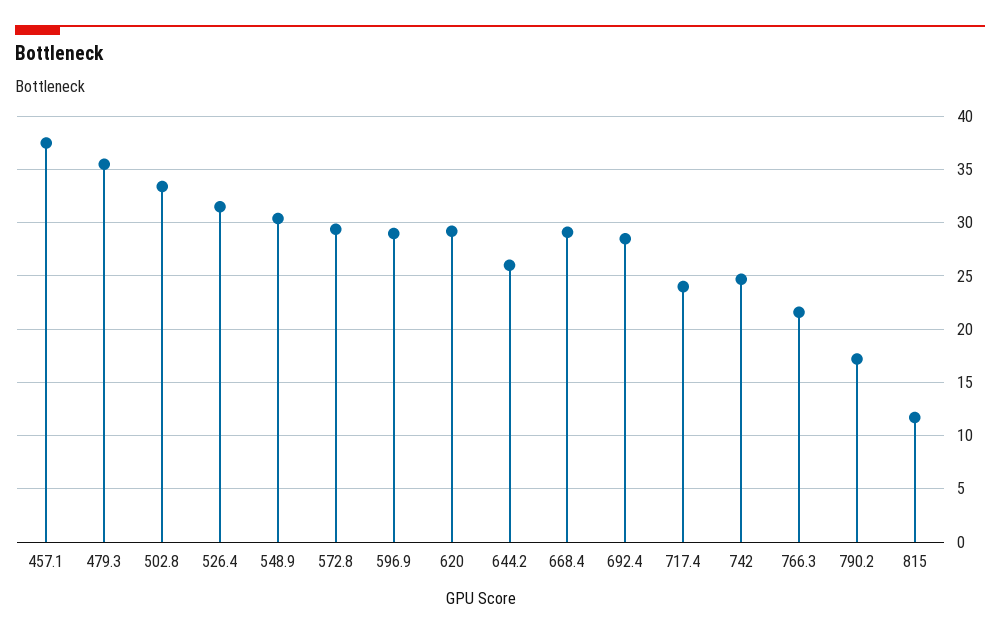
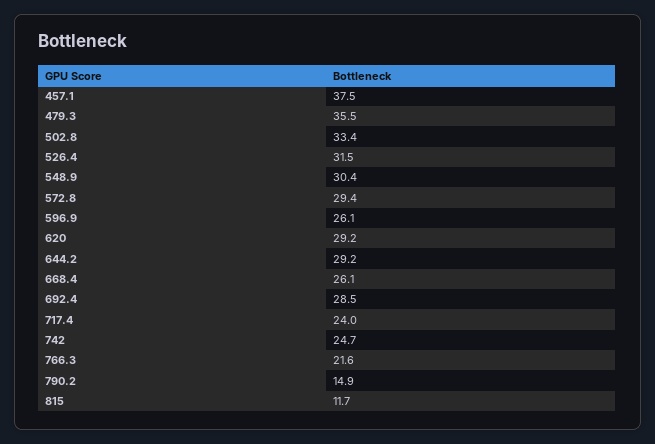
596.9: 29 -> 26.1
644.2: 26 -> 29.2
668.4: 29 -> 26.1
790.2: 17 -> 14.9

